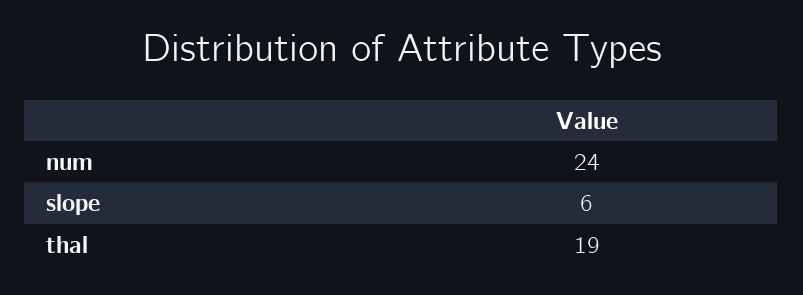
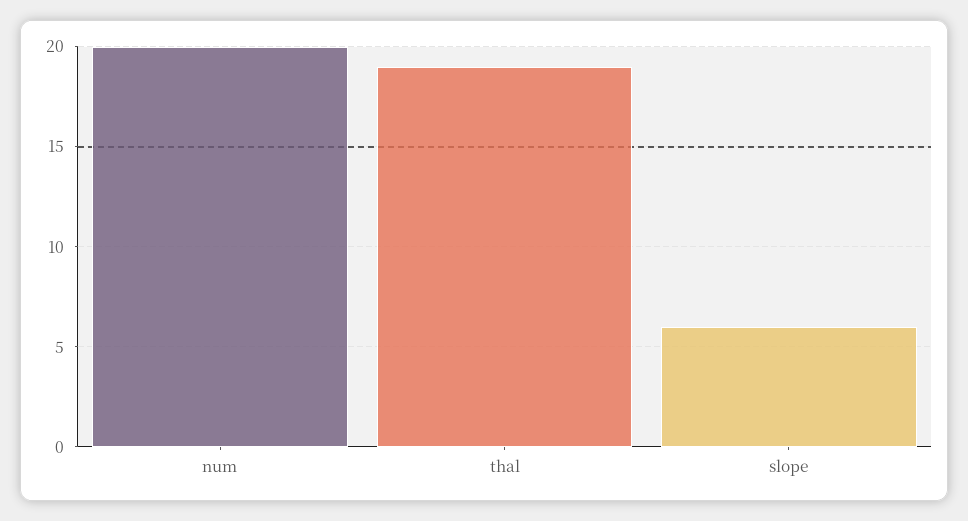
num: 24 -> 20

